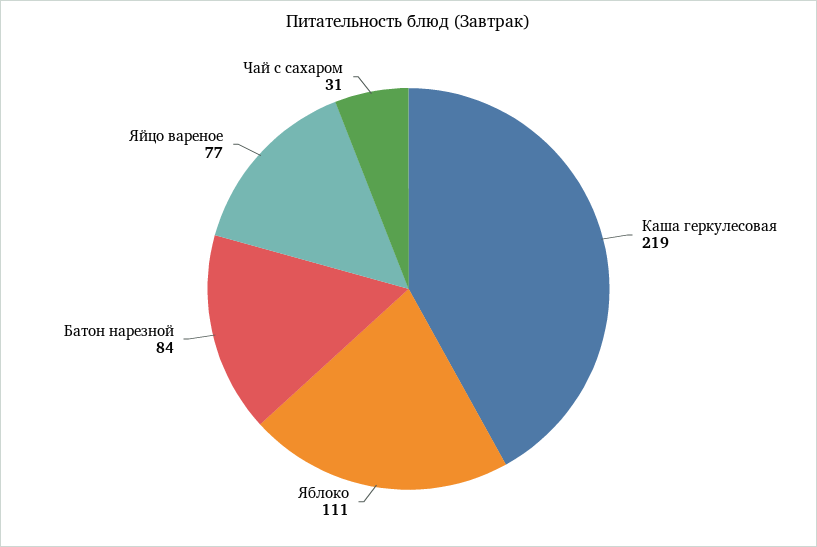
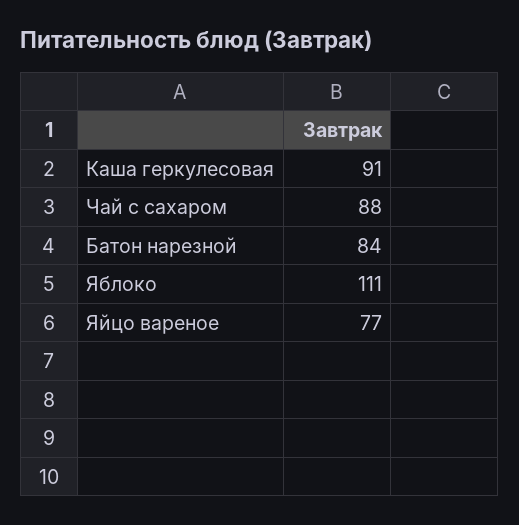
Каша геркулесовая: 219 -> 91
Чай с сахаром: 31 -> 88

